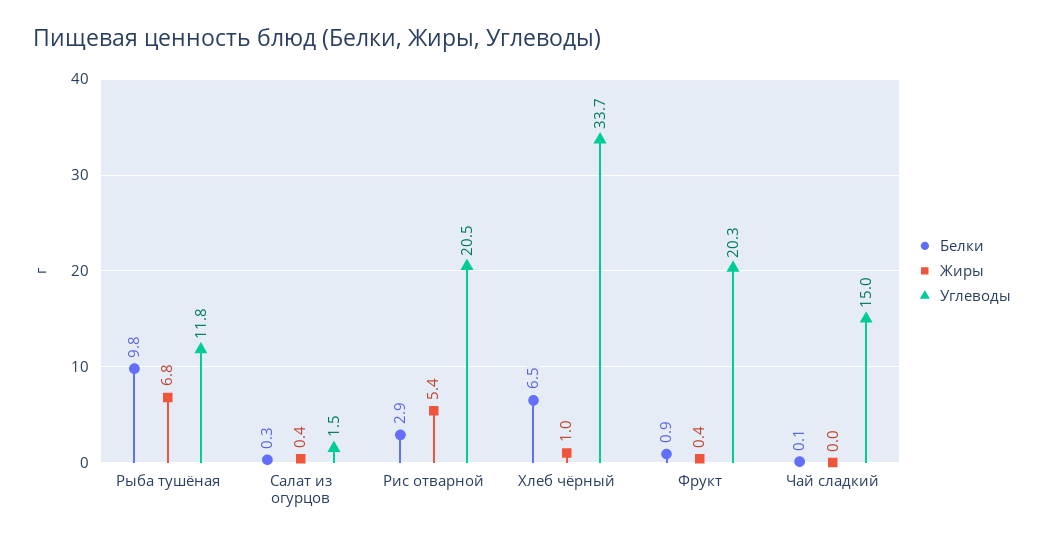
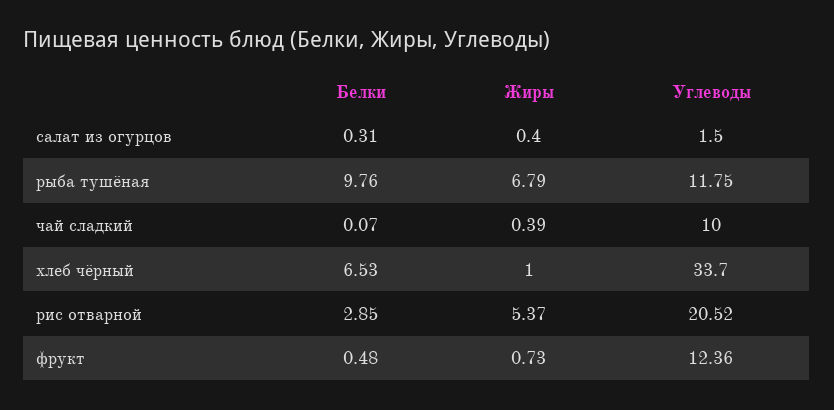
Белки, Фрукт: 0.9 -> 0.48
Жиры, Фрукт: 0.4 -> 0.73
Углеводы, Фрукт: 20.3 -> 12.36
Жиры, Чай сладкий: 0 -> 0.39
Углеводы, Чай сладкий: 15 -> 10

